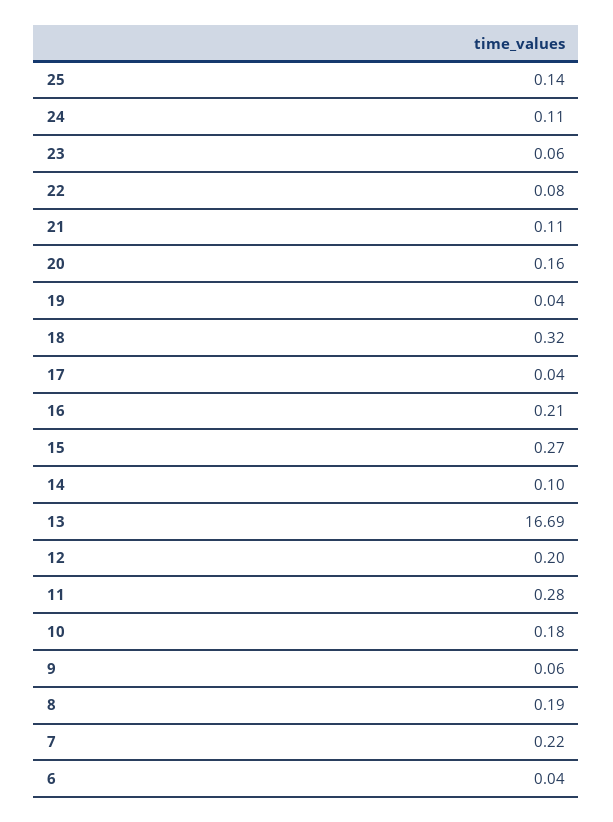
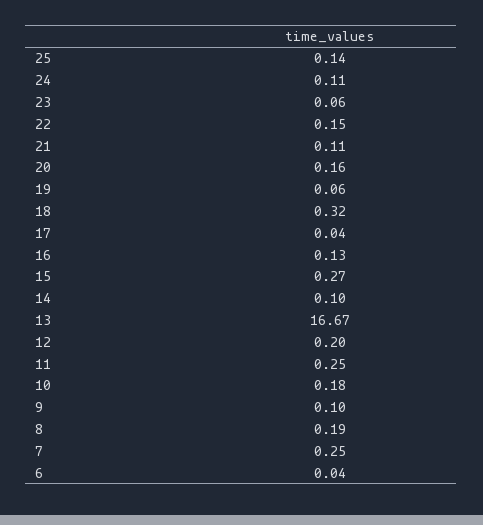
22: 0.08 -> 0.15
19: 0.04 -> 0.06
16: 0.21 -> 0.13
13: 16.69 -> 16.67
11: 0.28 -> 0.25
9: 0.06 -> 0.1
7: 0.22 -> 0.25

